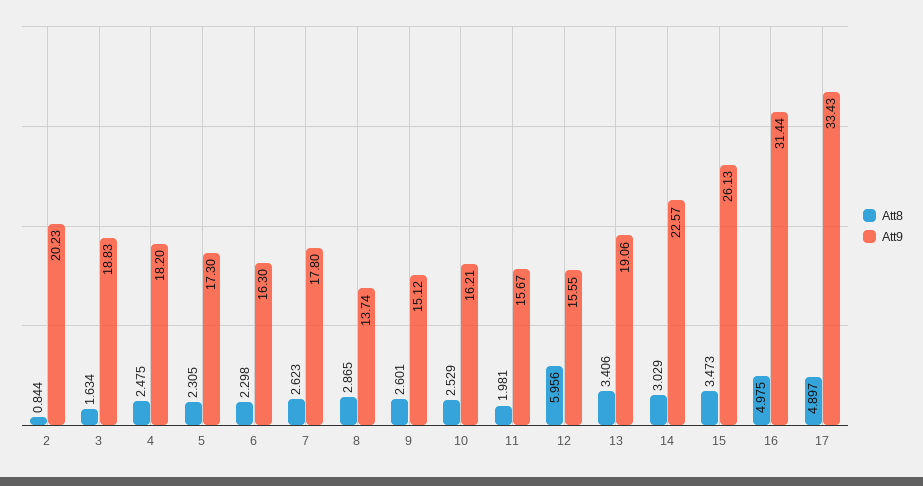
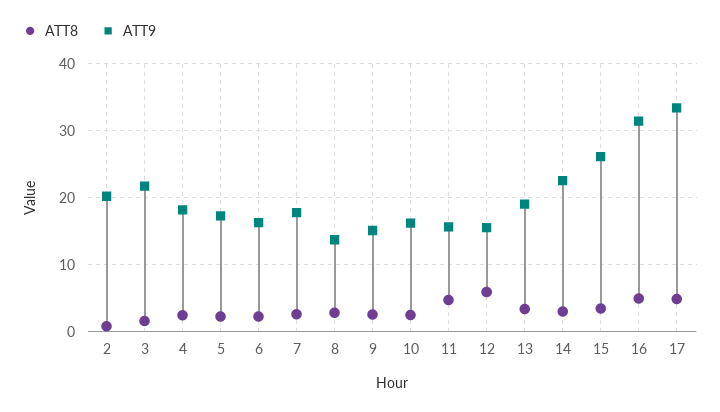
Att9, 3: 18.83 -> 22
Att8, 11: 1.981 -> 5

